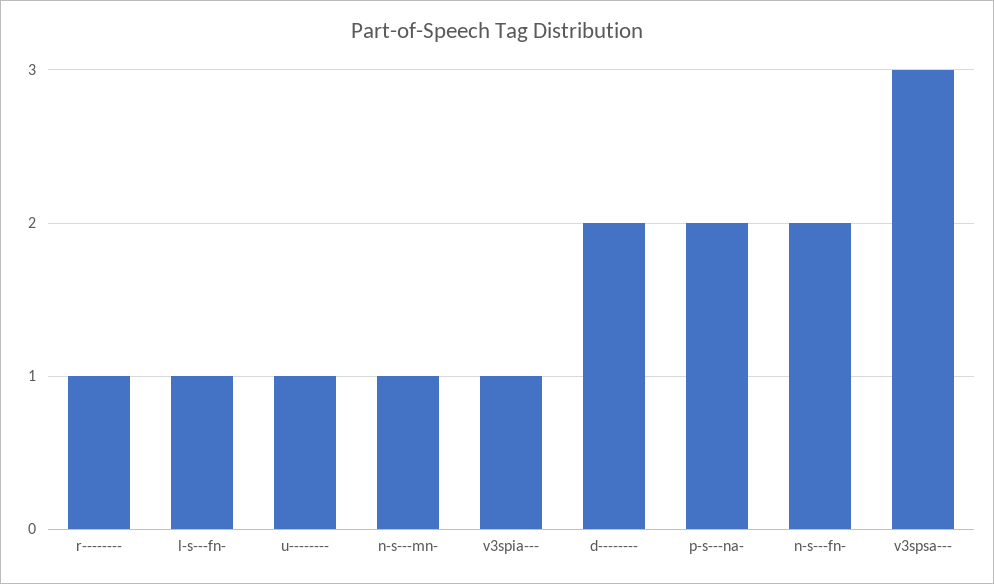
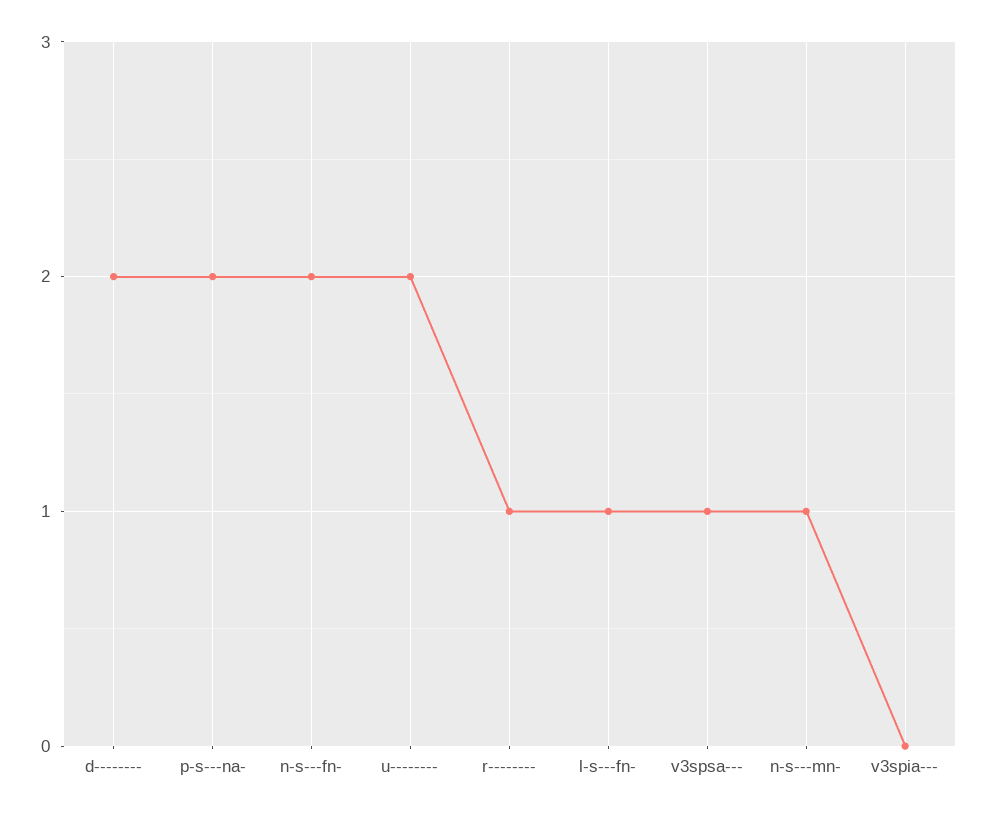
u--------: 1 -> 2
v3spia---: 1 -> 0
v3spsa---: 3 -> 1

